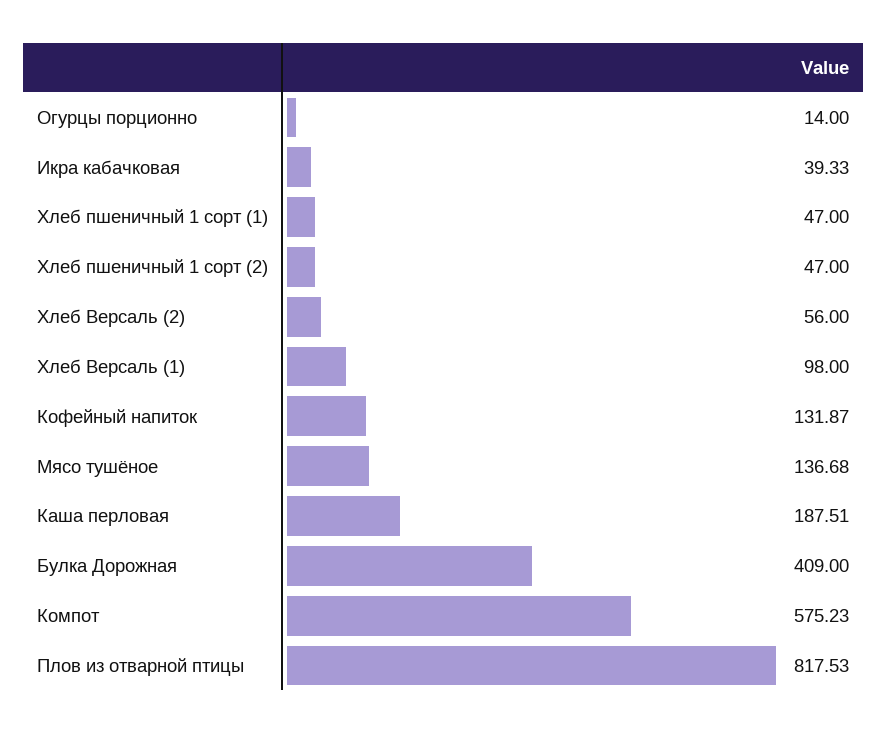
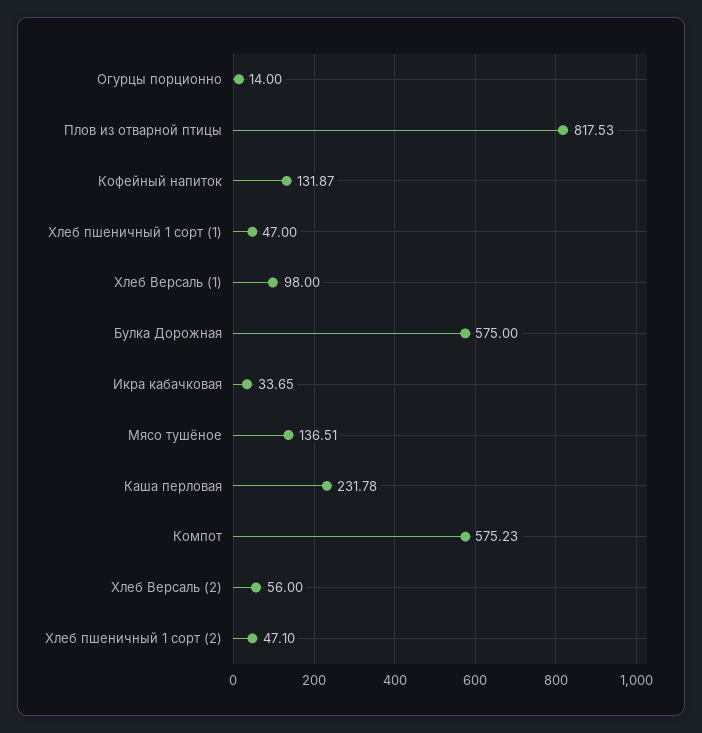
Икра кабачковая: 39.33 -> 33.65
Хлеб пшеничный 1 сорт (2): 47 -> 47.1
Мясо тушёное: 136.68 -> 136.51
Каша перловая: 187.51 -> 231.78
Булка Дорожная: 409 -> 575

